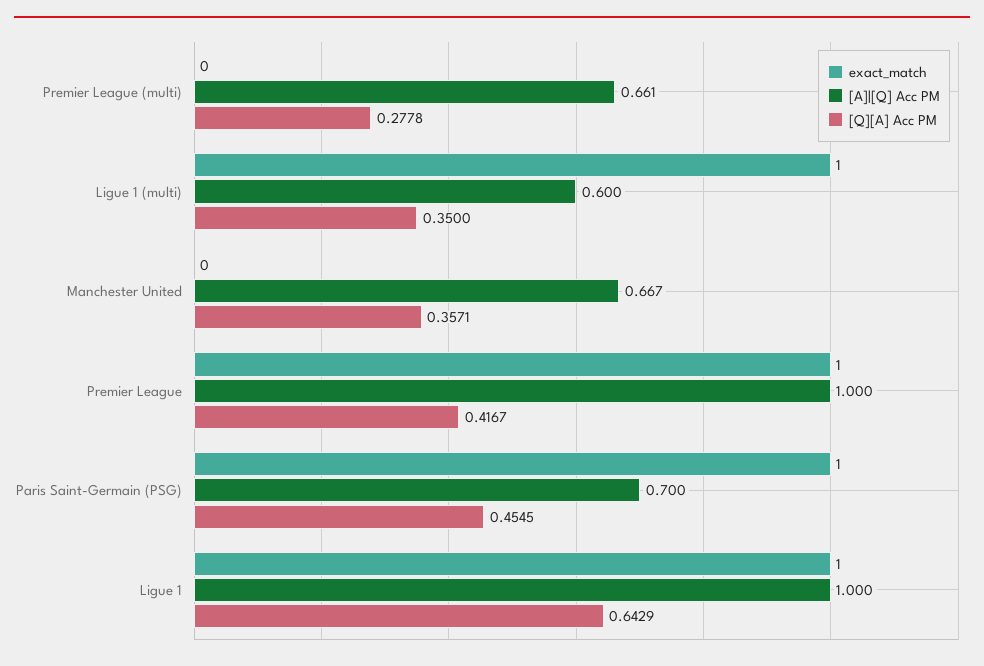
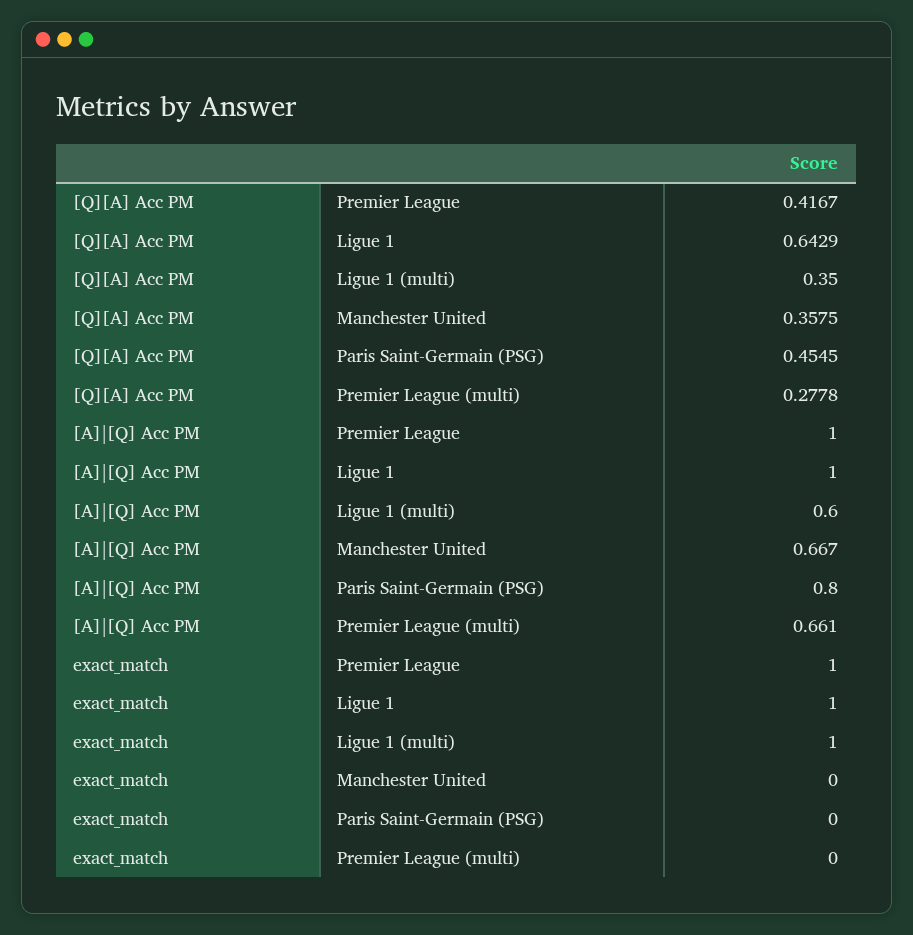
[Q][A] Acc PM, Manchester United: 0.3571 -> 0.3575
exact_match, Paris Saint-Germain (PSG): 1 -> 0
[A]|[Q] Acc PM, Paris Saint-Germain (PSG): 0.7 -> 0.8

